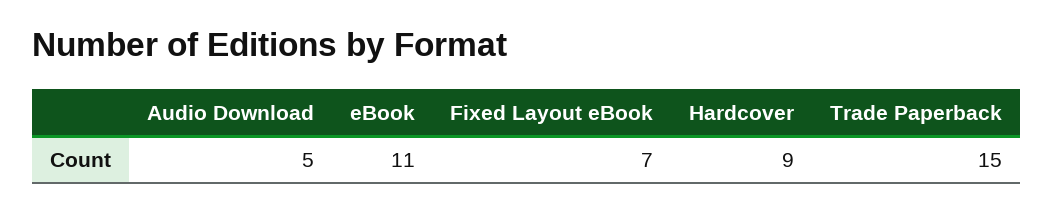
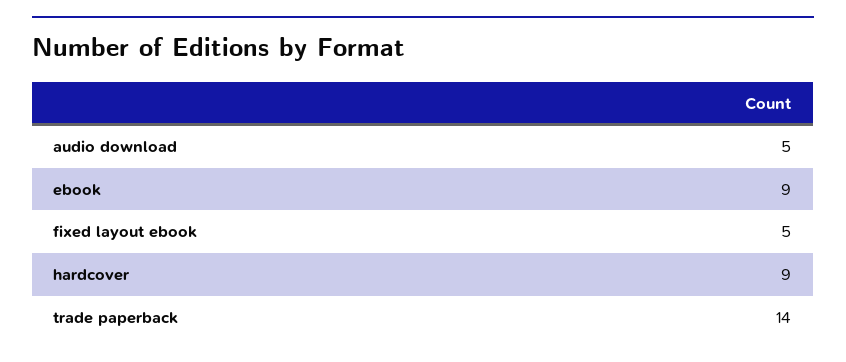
eBook: 11 -> 9
Fixed Layout eBook: 7 -> 5
Trade Paperback: 15 -> 14

